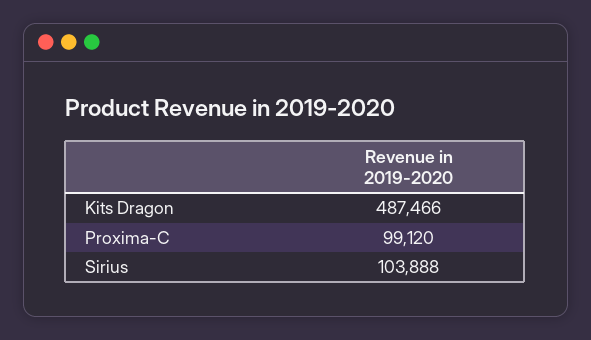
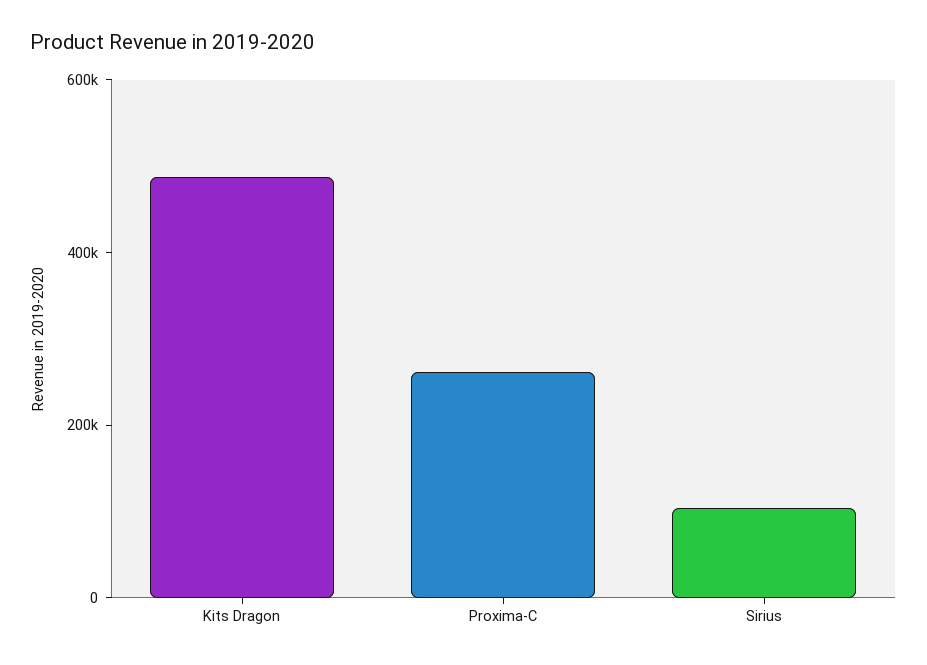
Proxima-C: 99120 -> 250000

